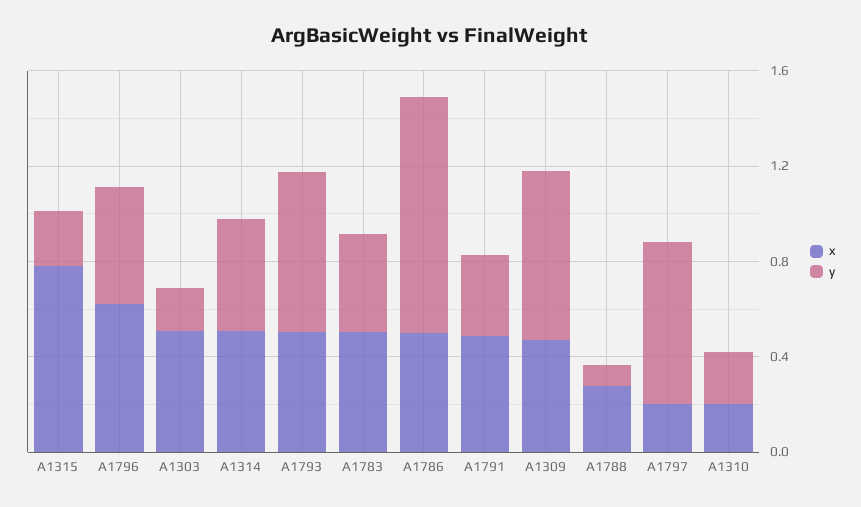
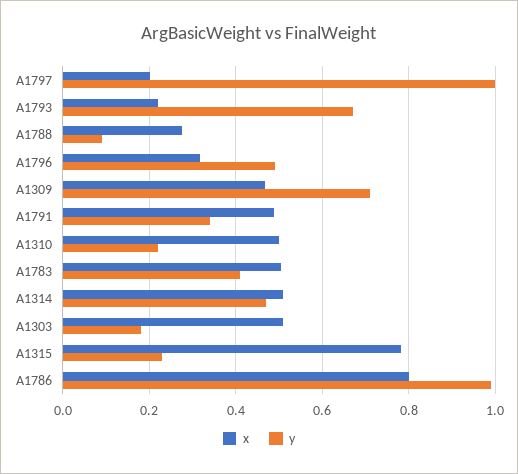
x, A1796: 0.6 -> 0.32
x, A1793: 0.5 -> 0.22
x, A1786: 0.5 -> 0.8
y, A1797: 0.7 -> 1
x, A1310: 0.2 -> 0.5

